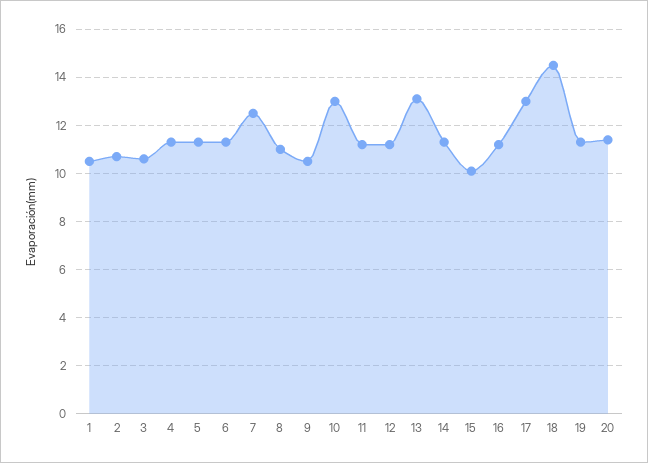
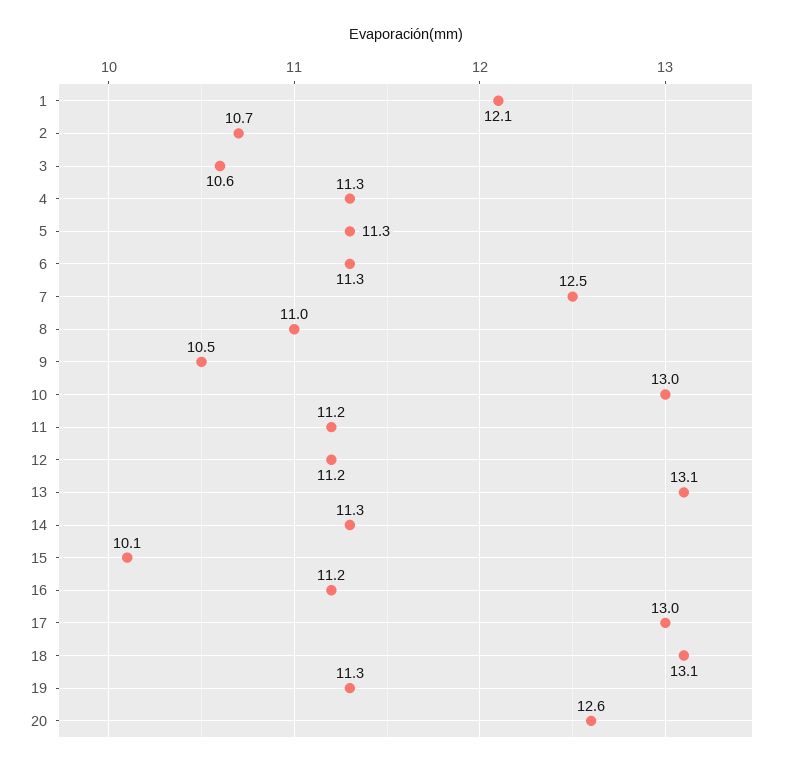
1: 10.5 -> 12.1
18: 14.5 -> 13.1
20: 11.5 -> 12.6

